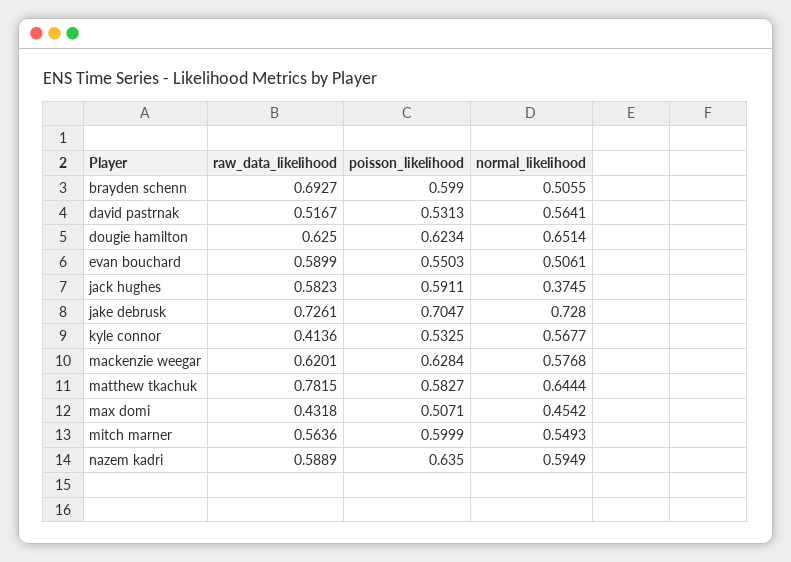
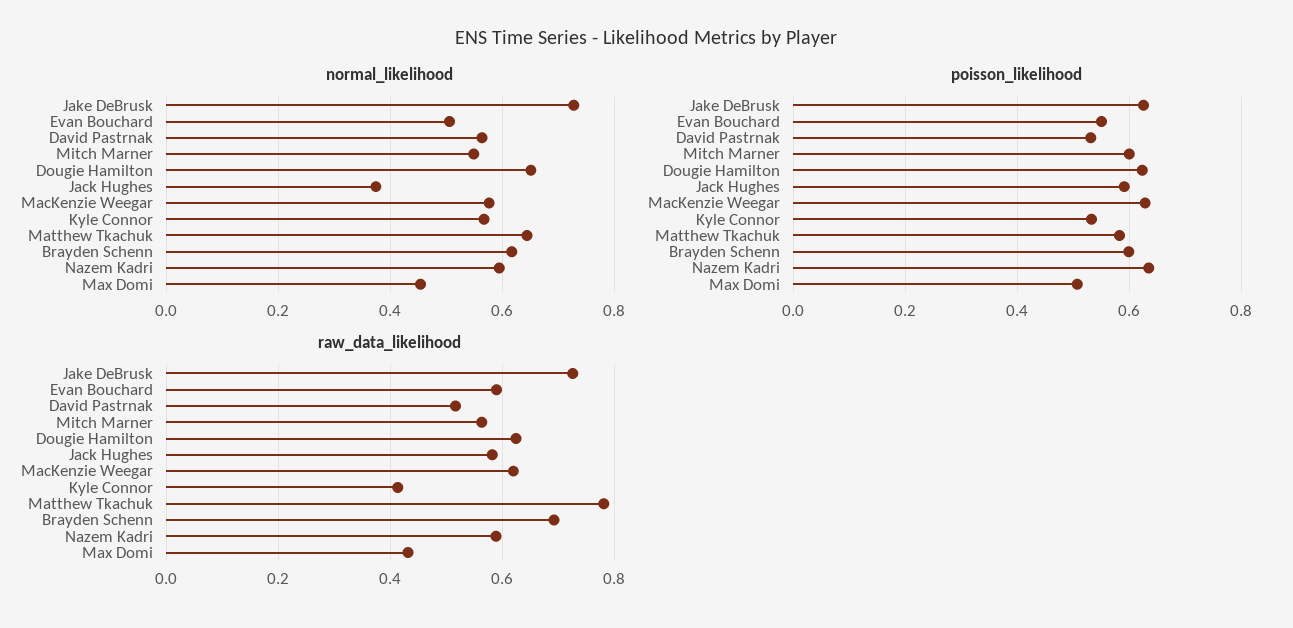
normal_likelihood, brayden schenn: 0.5055 -> 0.62
poisson_likelihood, jake debrusk: 0.7047 -> 0.62

